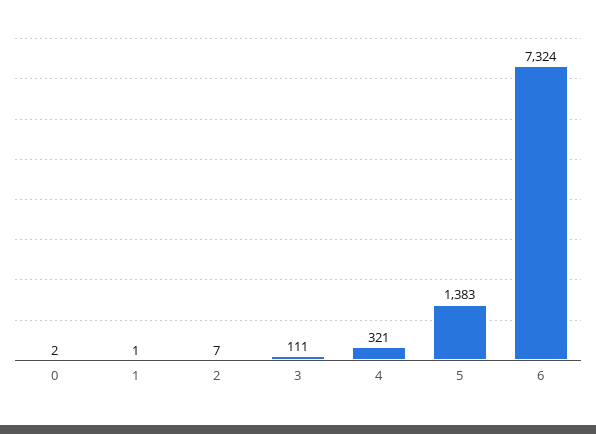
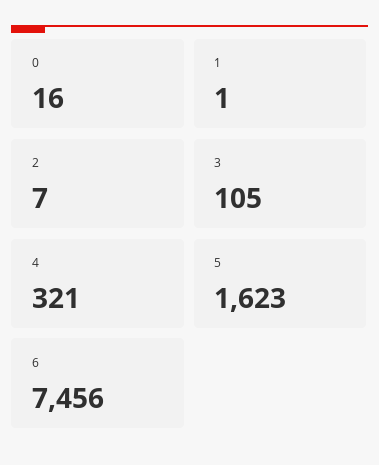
0: 2 -> 16
3: 111 -> 105
5: 1383 -> 1623
6: 7324 -> 7456

